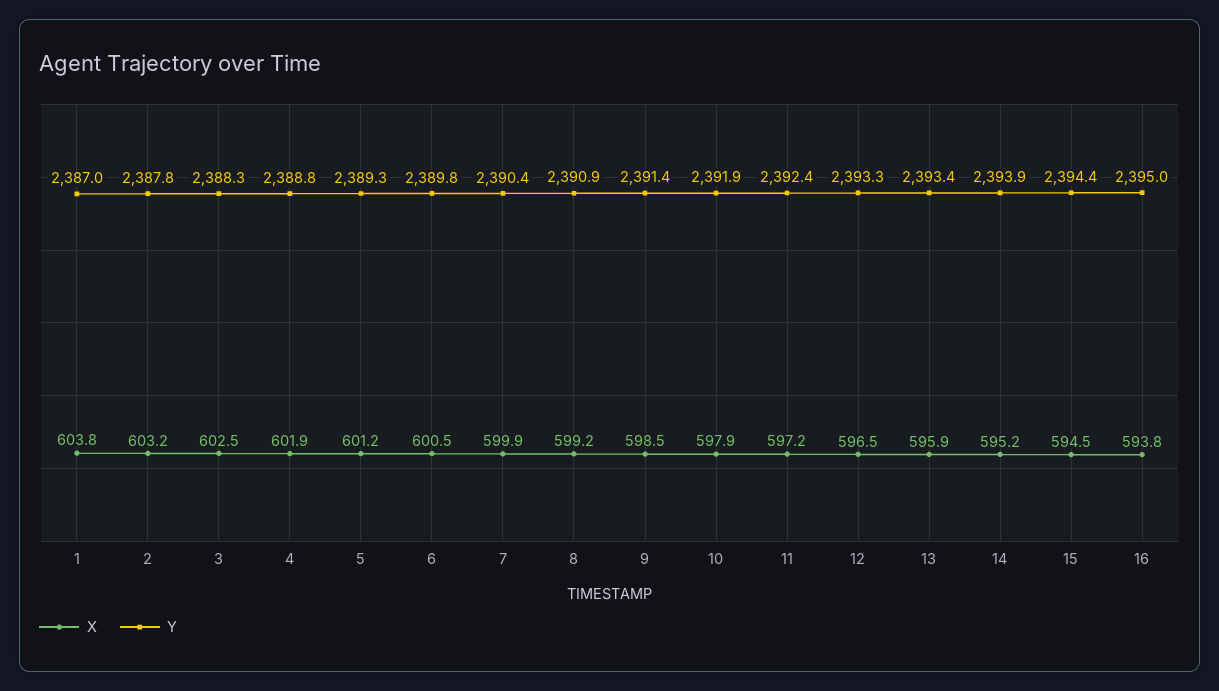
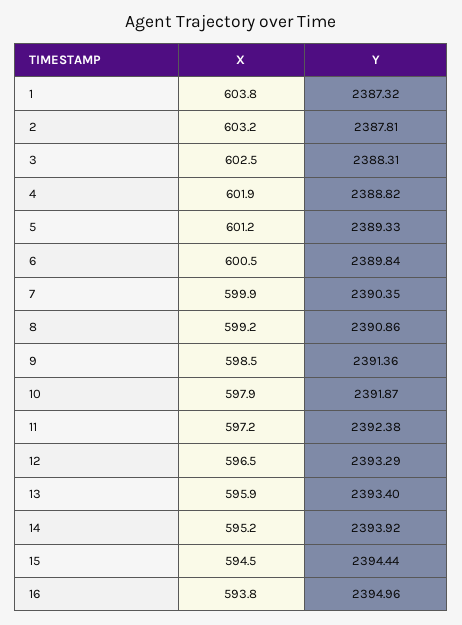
Y, 1: 2387 -> 2387.32

